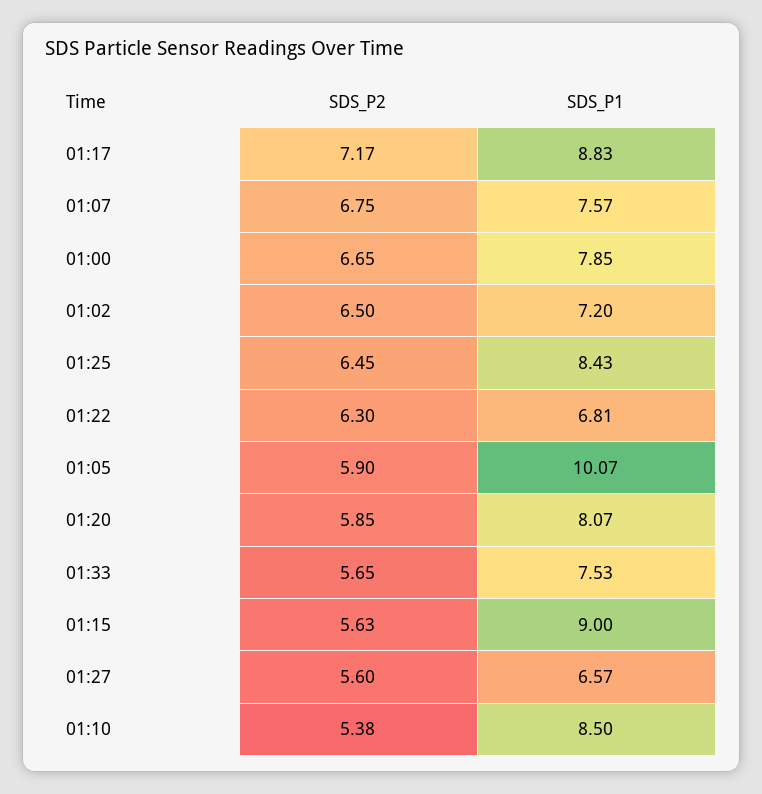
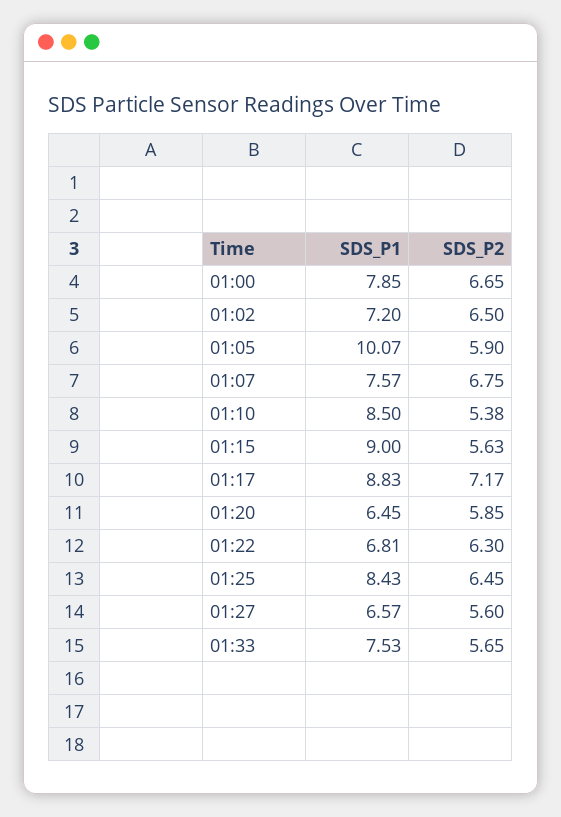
SDS_P1, 01:20: 8.07 -> 6.45

